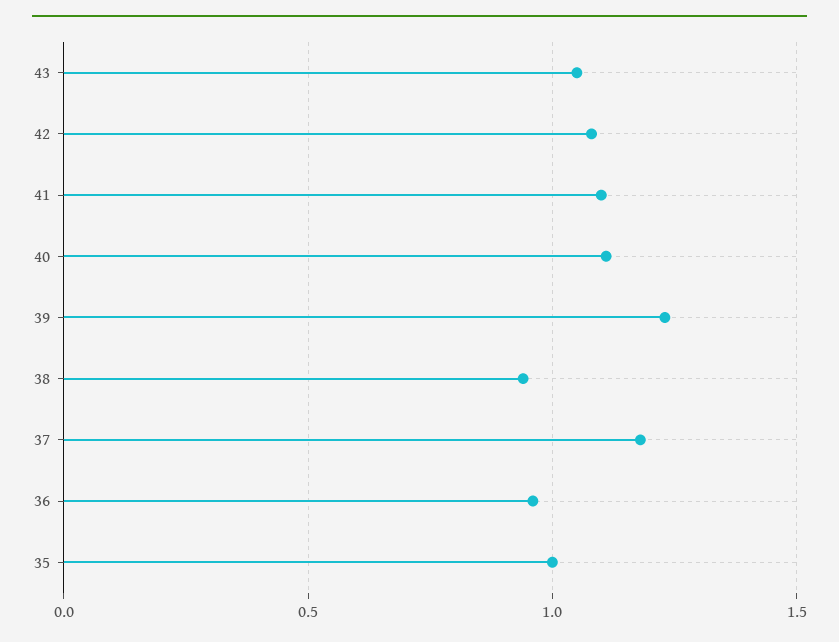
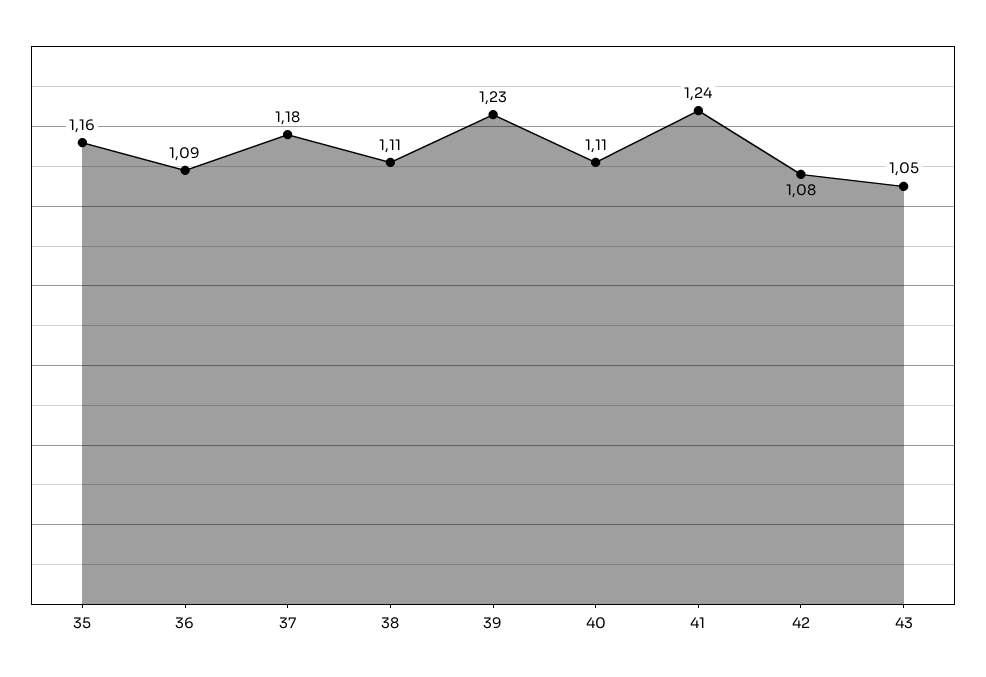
41: 1.1 -> 1.24
38: 0.95 -> 1.11
36: 0.95 -> 1.09
35: 1 -> 1.16

